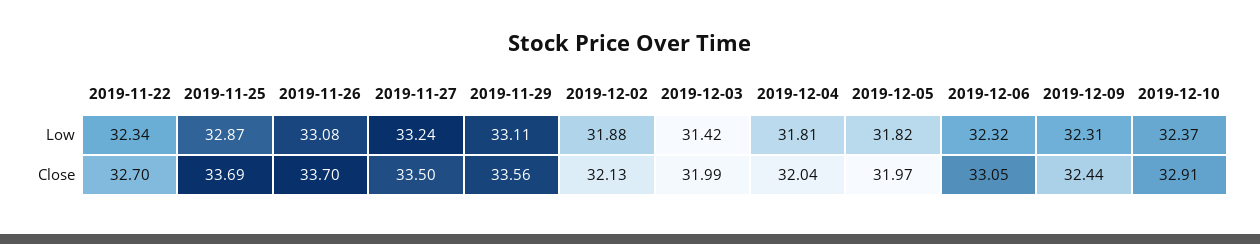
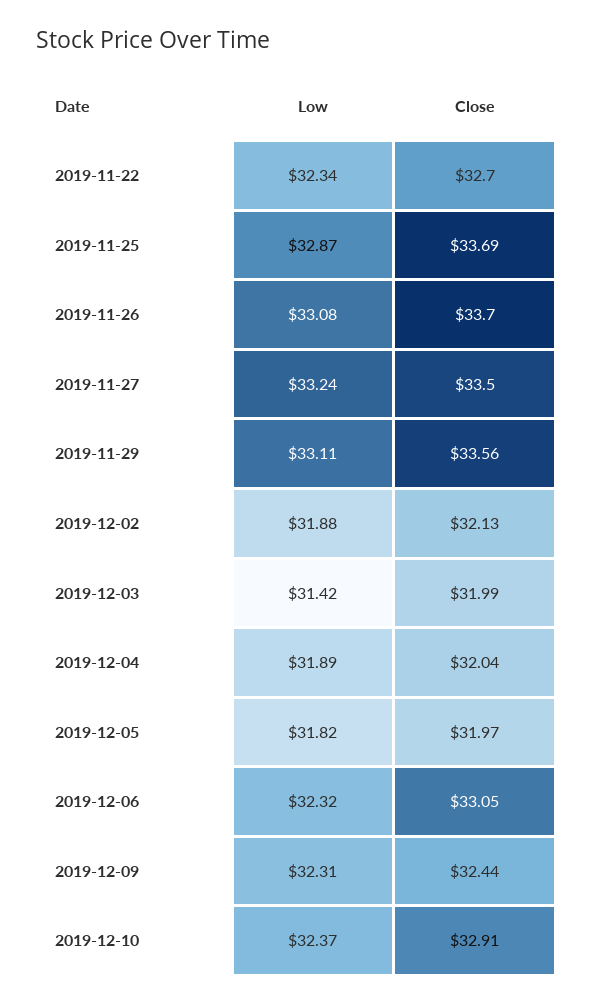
2019-12-04, Low: 31.81 -> 31.89

